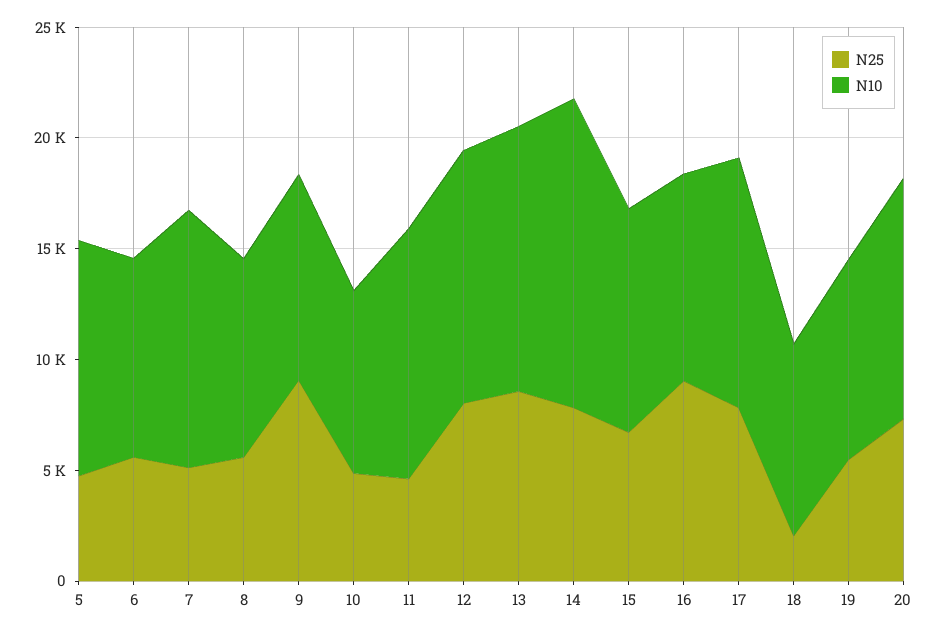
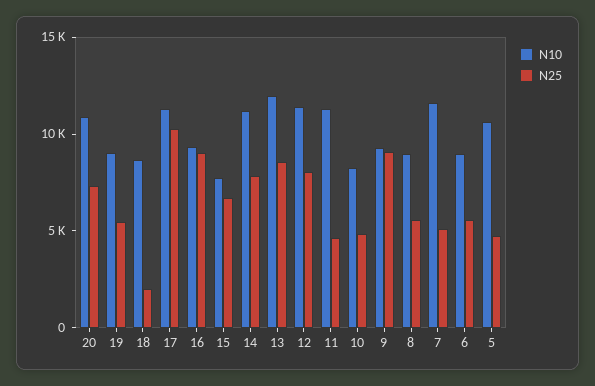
N10, 14: 14000 -> 11000
N10, 15: 10000 -> 8000
N25, 17: 8000 -> 10000

